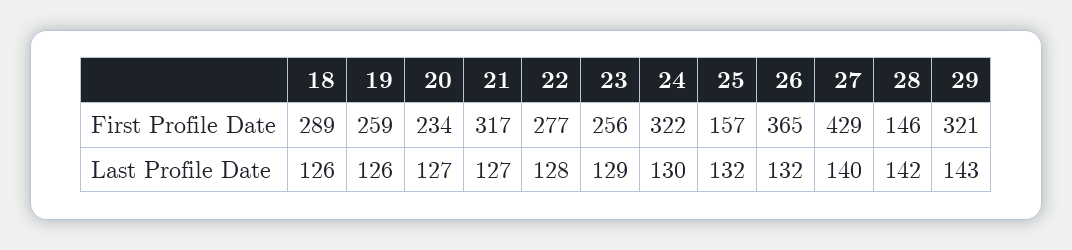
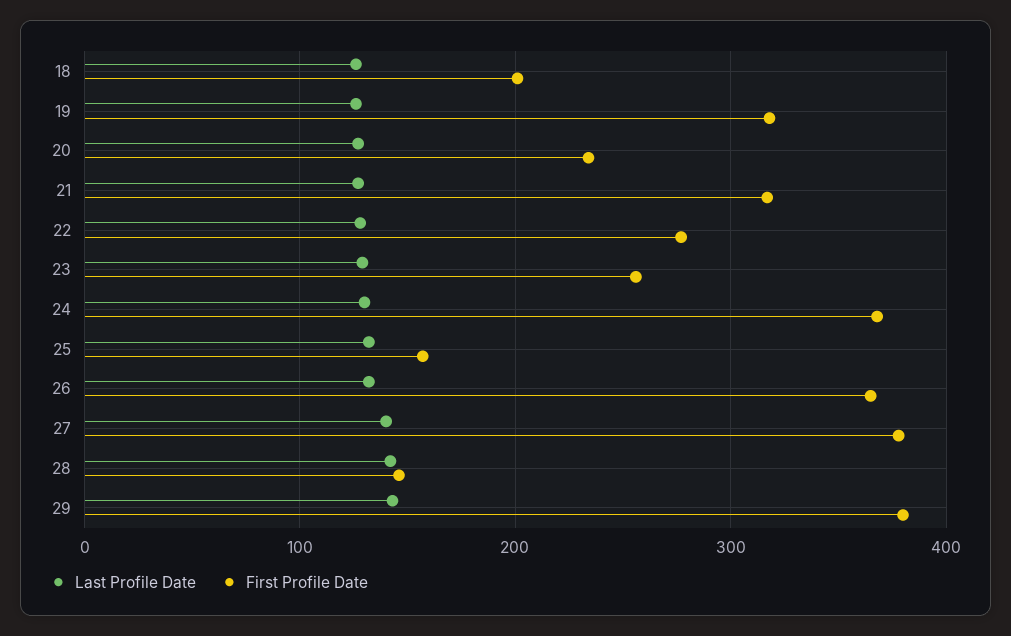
First Profile Date, 18: 289 -> 200
First Profile Date, 19: 259 -> 320
First Profile Date, 24: 322 -> 370
First Profile Date, 27: 429 -> 380
First Profile Date, 29: 321 -> 380

